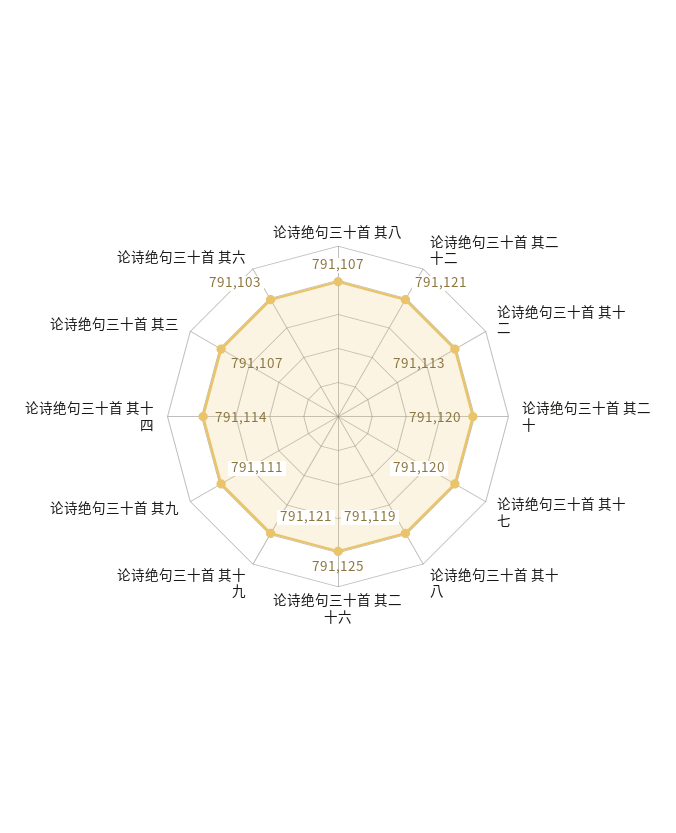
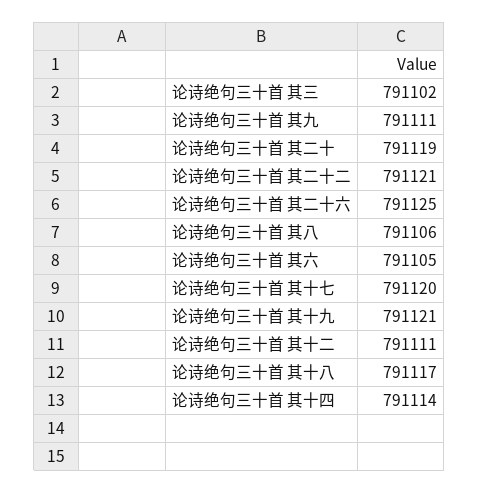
论诗绝句三十首 其八: 791107 -> 791106
论诗绝句三十首 其十二: 791113 -> 791111
论诗绝句三十首 其二十: 791120 -> 791119
论诗绝句三十首 其十八: 791119 -> 791117
论诗绝句三十首 其三: 791107 -> 791102
论诗绝句三十首 其六: 791103 -> 791105

